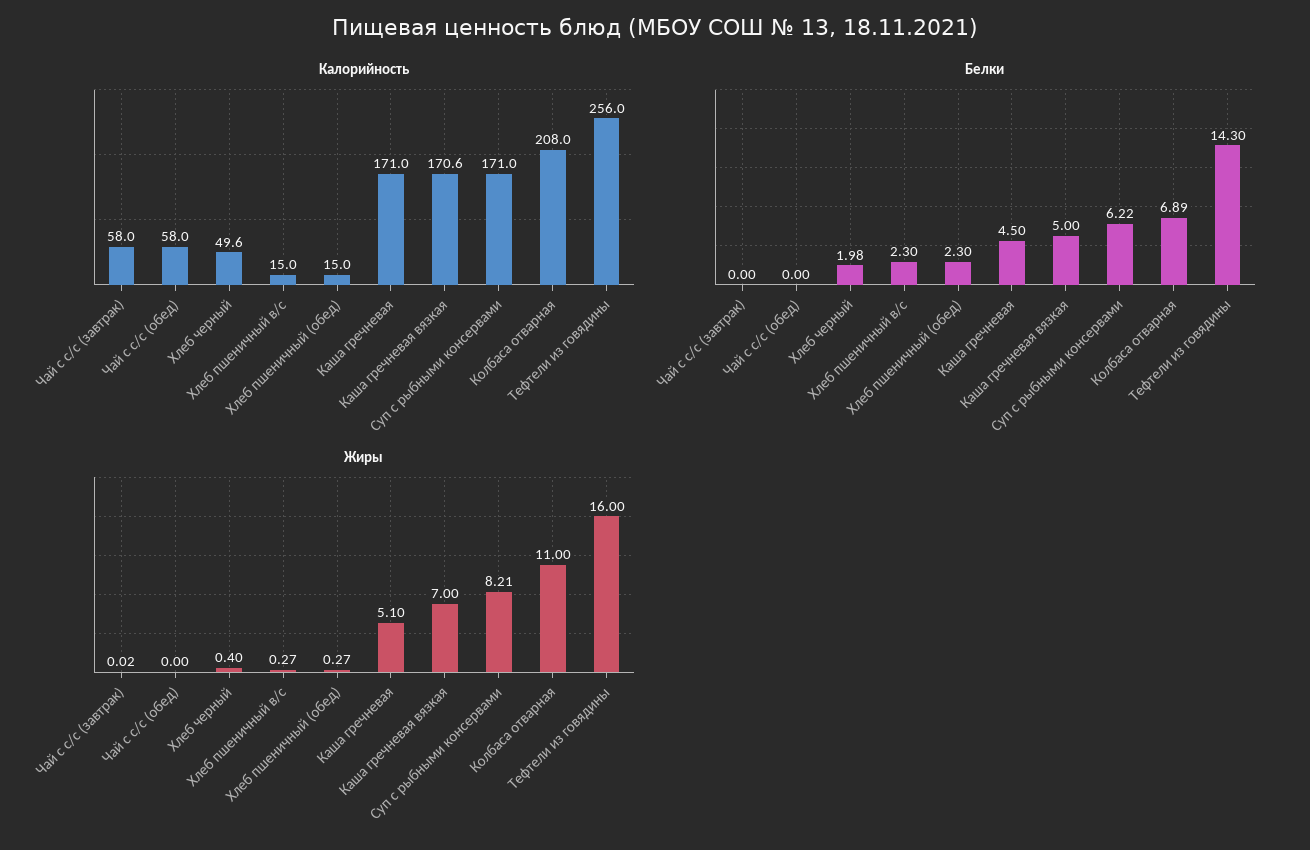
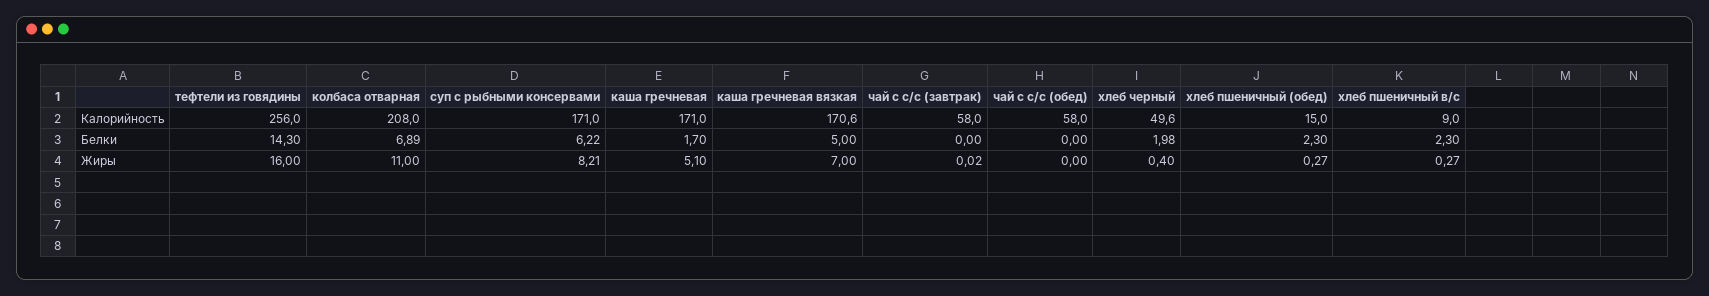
Калорийность, Хлеб пшеничный в/с: 15 -> 9
Белки, Каша гречневая: 4.5 -> 1.7

